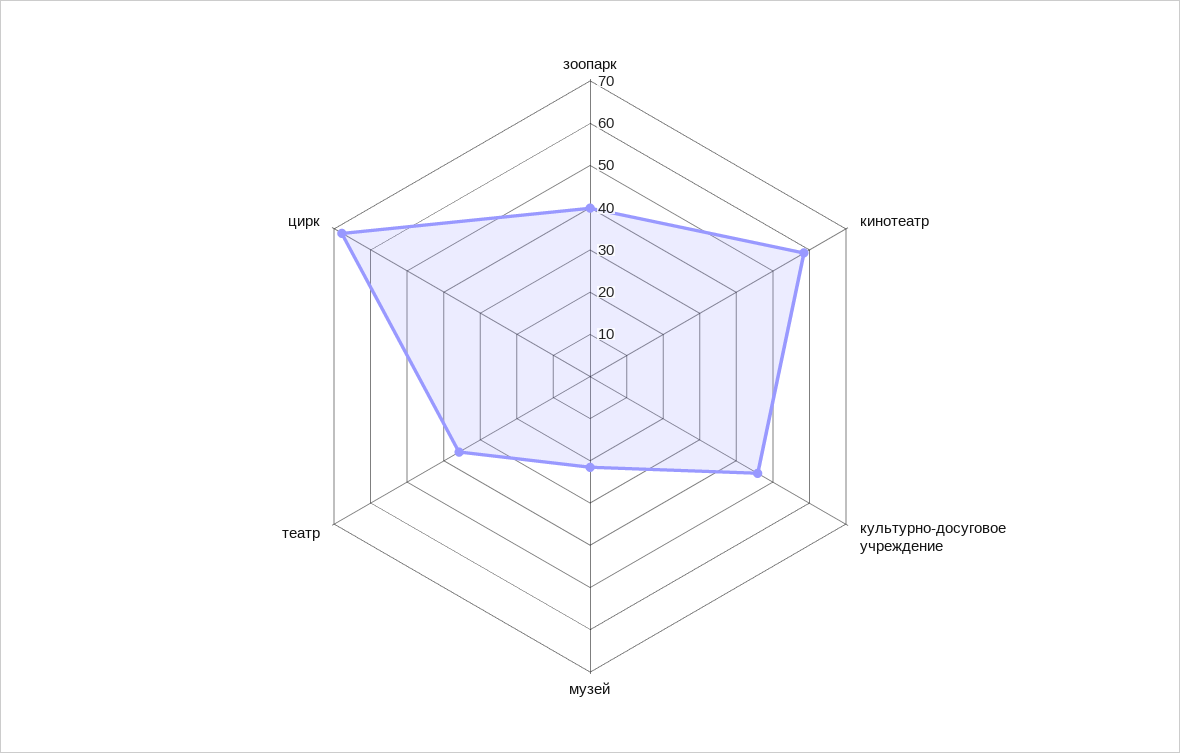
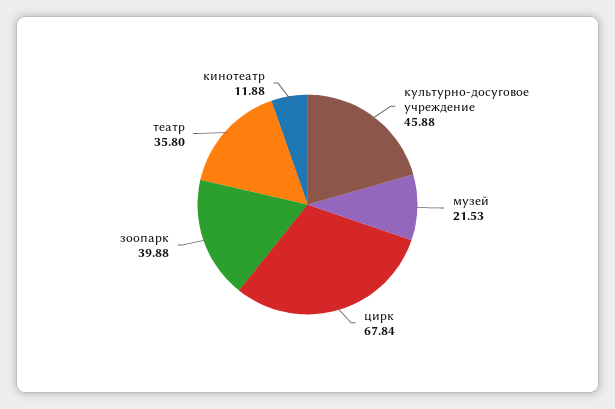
кинотеатр: 58 -> 11.88

